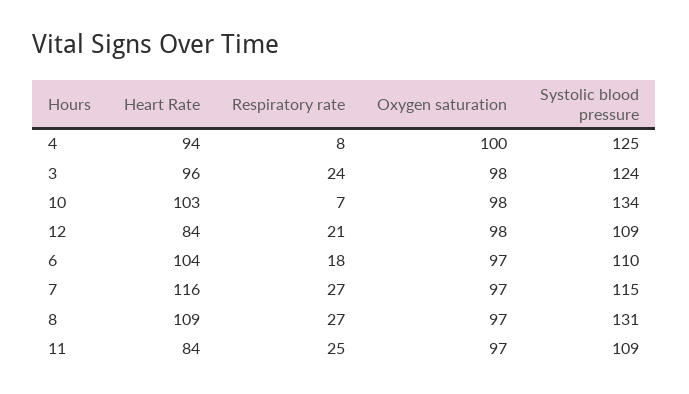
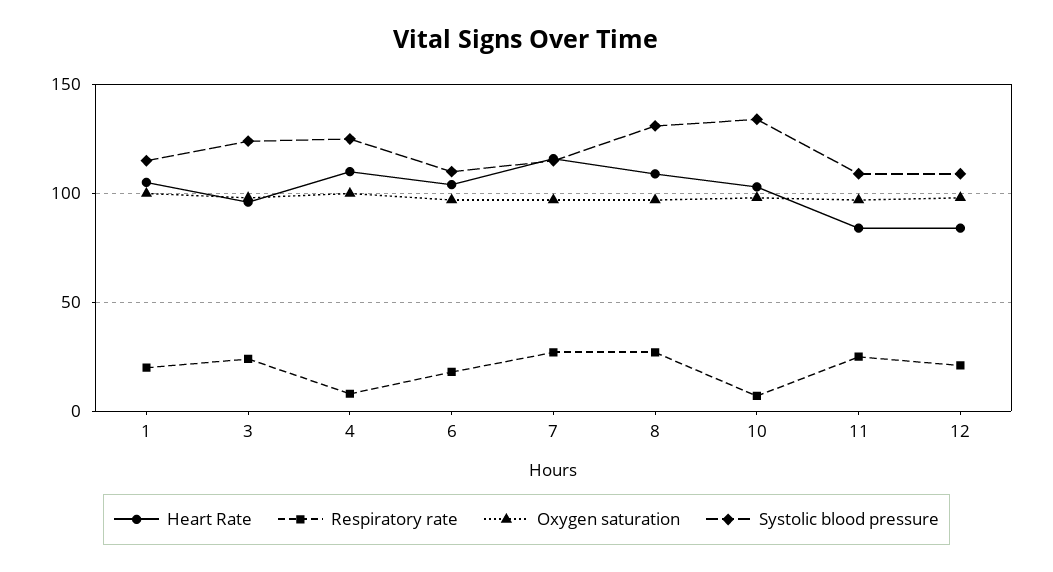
Heart Rate, 4: 94 -> 110
Heart Rate, 1: none -> 105
Respiratory rate, 1: none -> 20
Oxygen saturation, 1: none -> 100
Systolic blood pressure, 1: none -> 115

